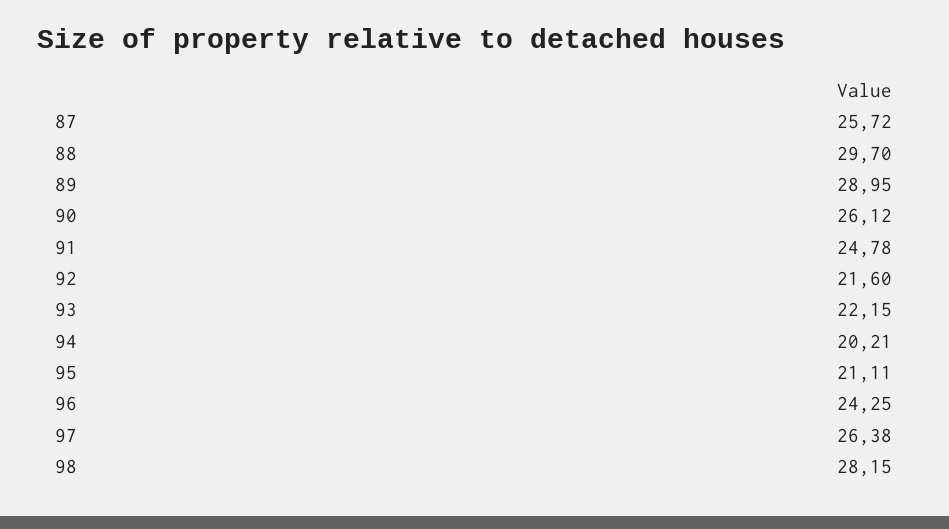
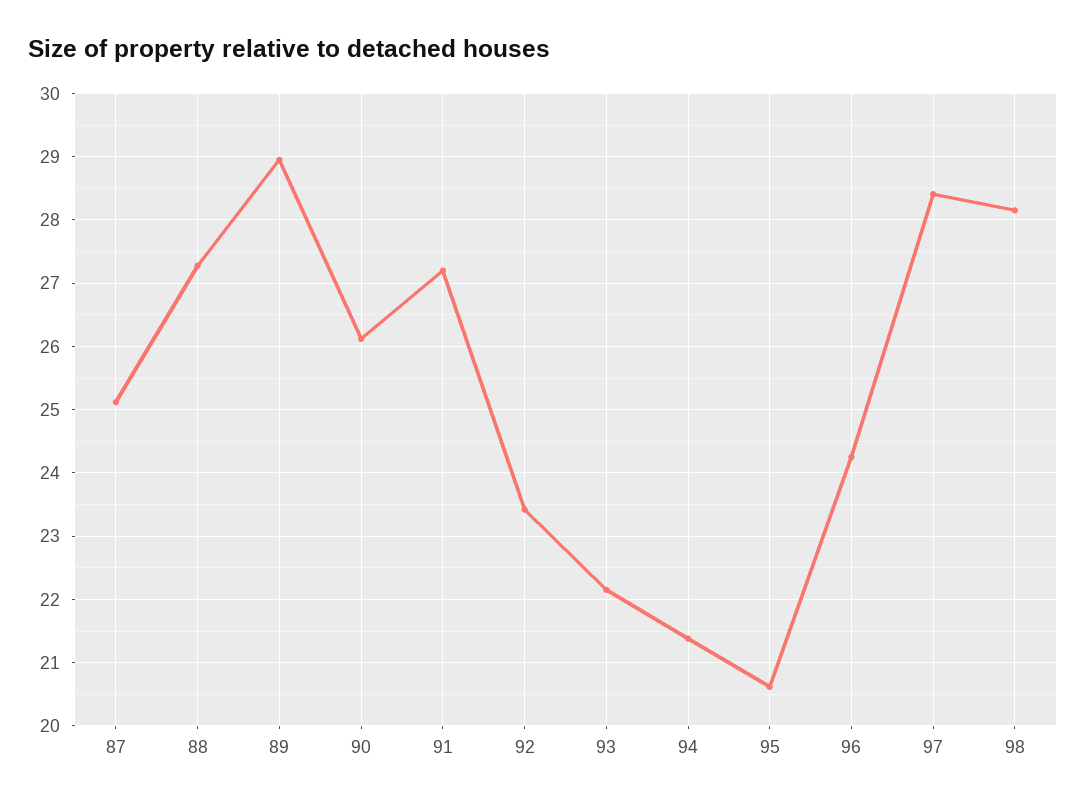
87: 25.72 -> 25.1
88: 29.7 -> 27.3
91: 24.78 -> 27.2
92: 21.6 -> 23.4
94: 20.21 -> 21.4
95: 21.11 -> 20.6
97: 26.38 -> 28.4

